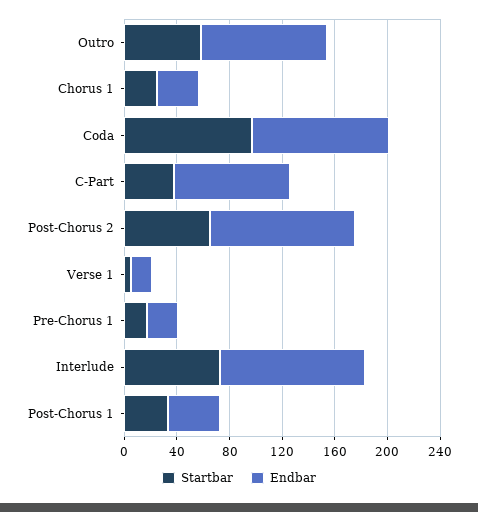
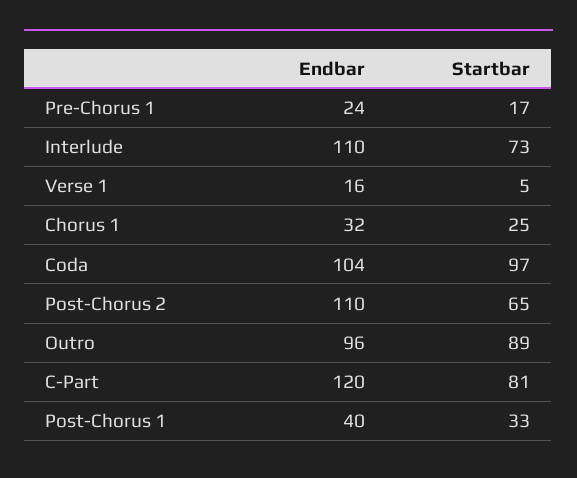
Startbar, Outro: 60 -> 89
Startbar, C-Part: 40 -> 81
Endbar, C-Part: 90 -> 120

